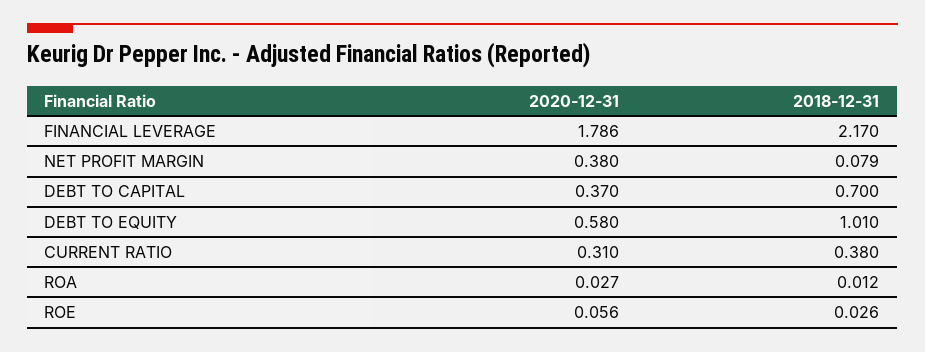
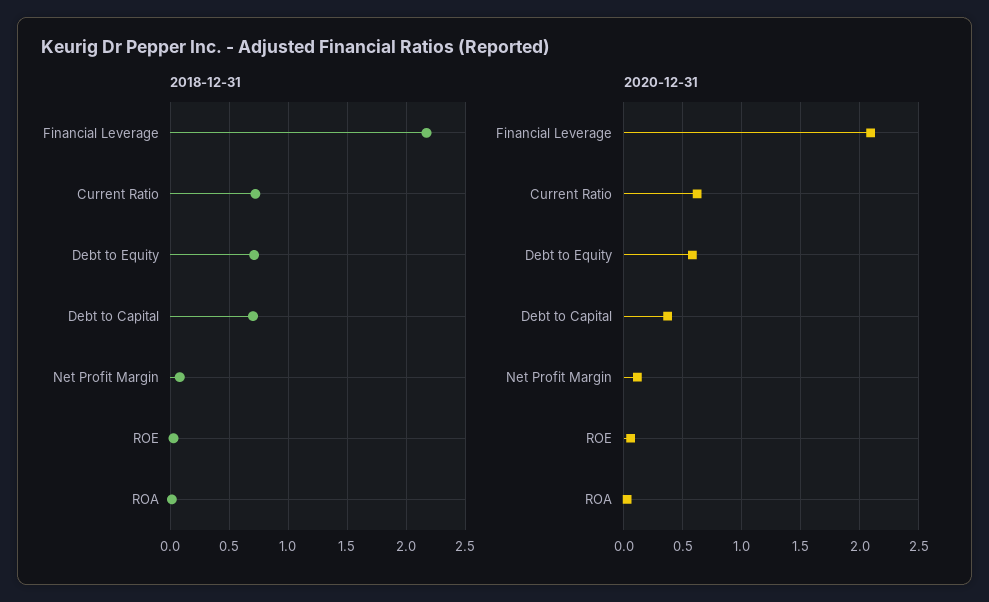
2020-12-31, FINANCIAL LEVERAGE: 1.786 -> 2.1
2020-12-31, NET PROFIT MARGIN: 0.38 -> 0.1
2018-12-31, DEBT TO EQUITY: 1.01 -> 0.7
2020-12-31, CURRENT RATIO: 0.31 -> 0.6
2018-12-31, CURRENT RATIO: 0.38 -> 0.7

